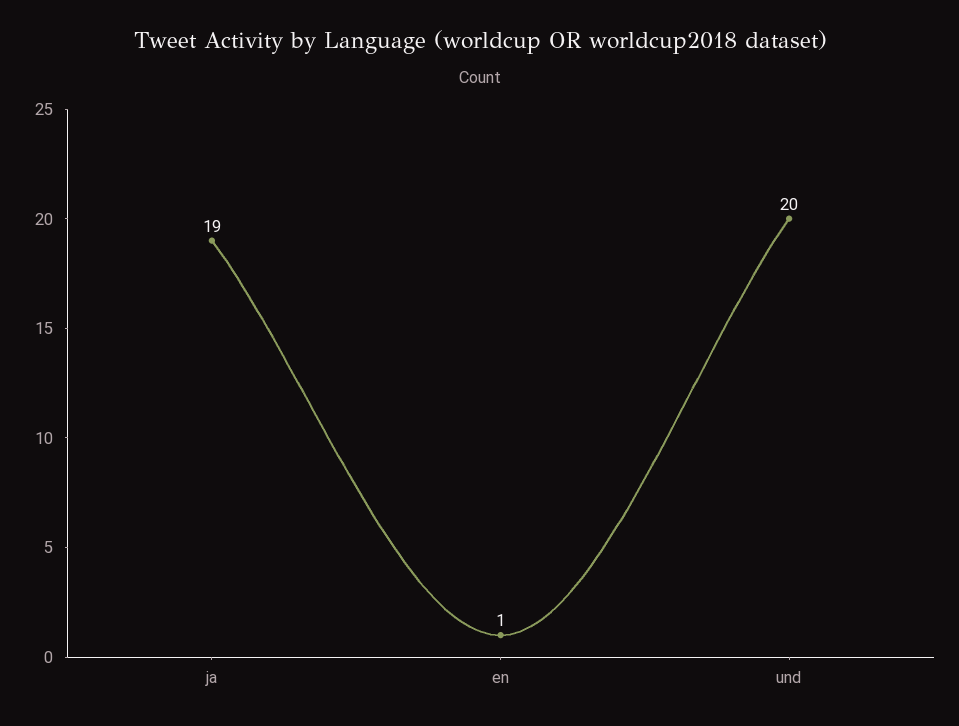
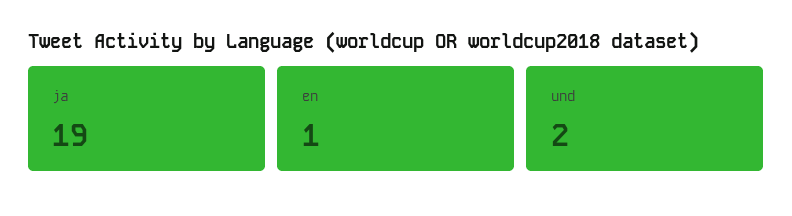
und: 20 -> 2

